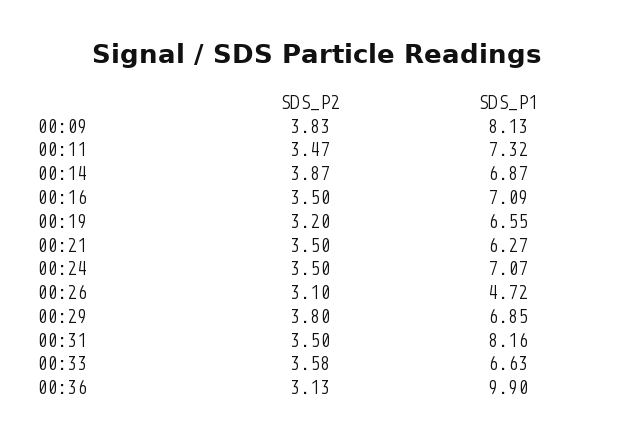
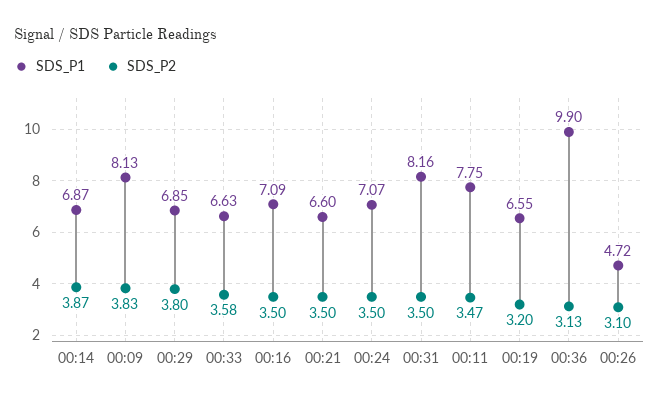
SDS_P1, 00:11: 7.32 -> 7.75
SDS_P1, 00:21: 6.27 -> 6.6

